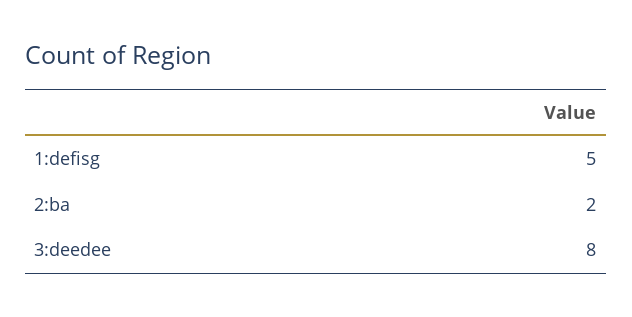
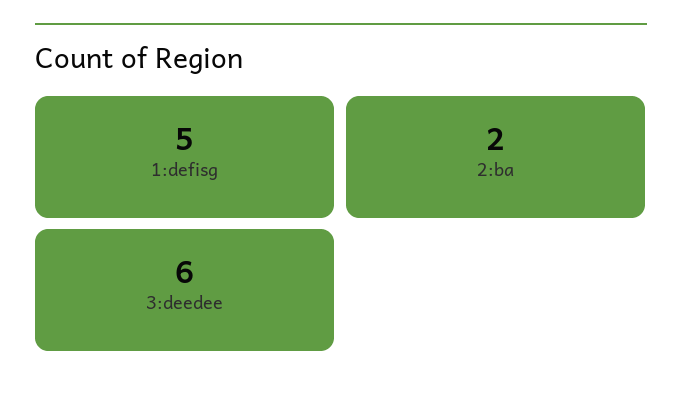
3:deedee: 8 -> 6

